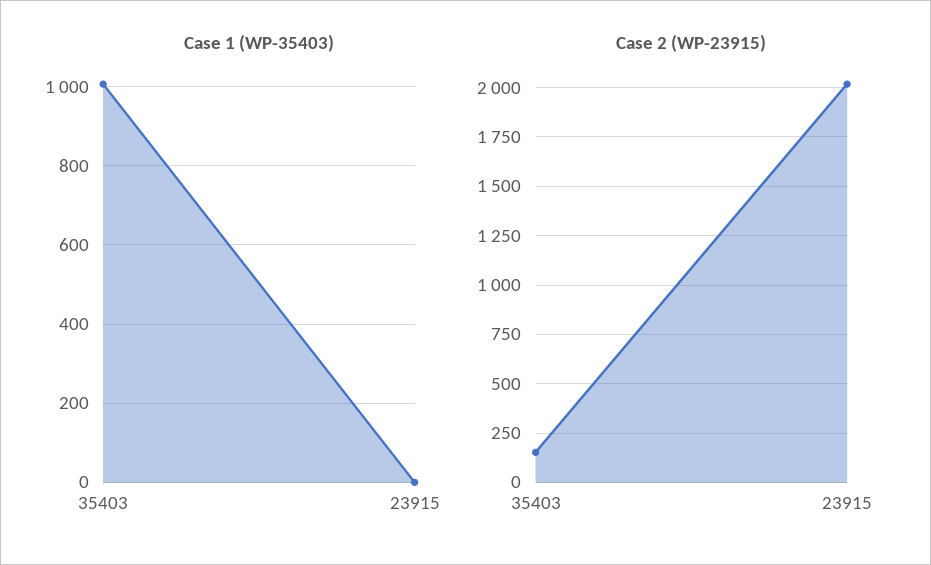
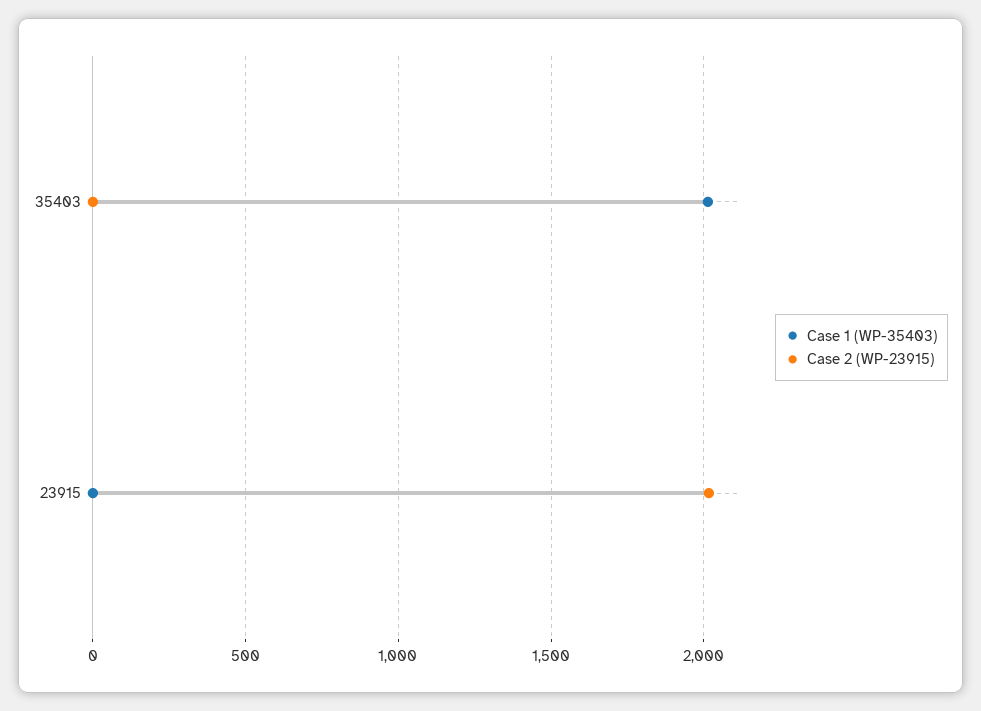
Case 1 (WP-35403), 35403: 1000 -> 2000
Case 2 (WP-23915), 35403: 150 -> 0

